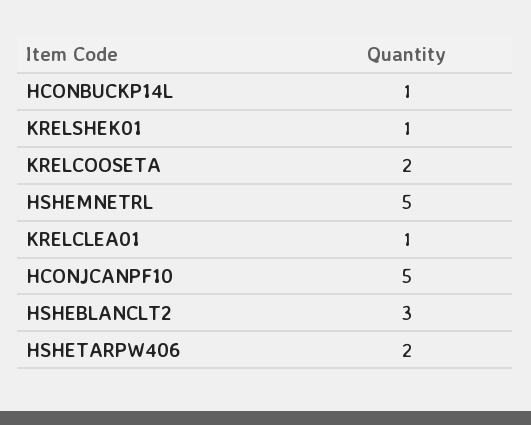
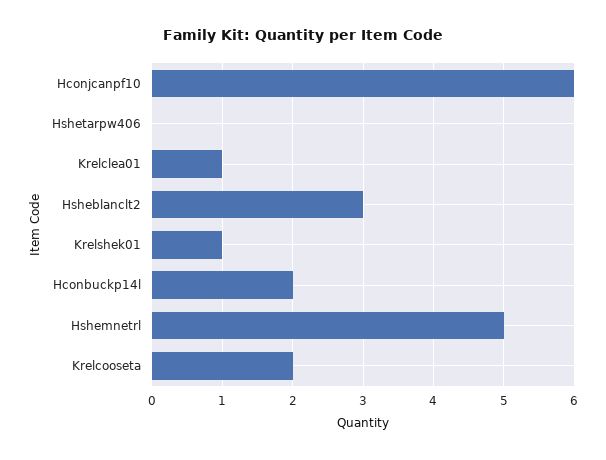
HCONBUCKP14L: 1 -> 2
HCONJCANPF10: 5 -> 6
HSHETARPW406: 2 -> 0

